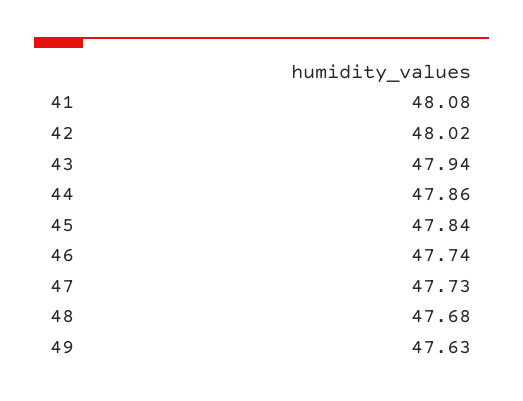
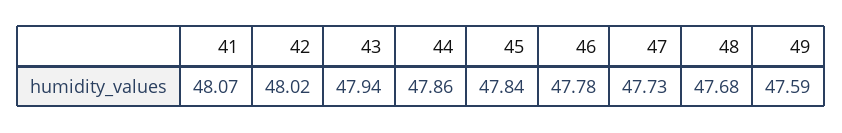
41: 48.08 -> 48.07
46: 47.74 -> 47.78
49: 47.63 -> 47.59

